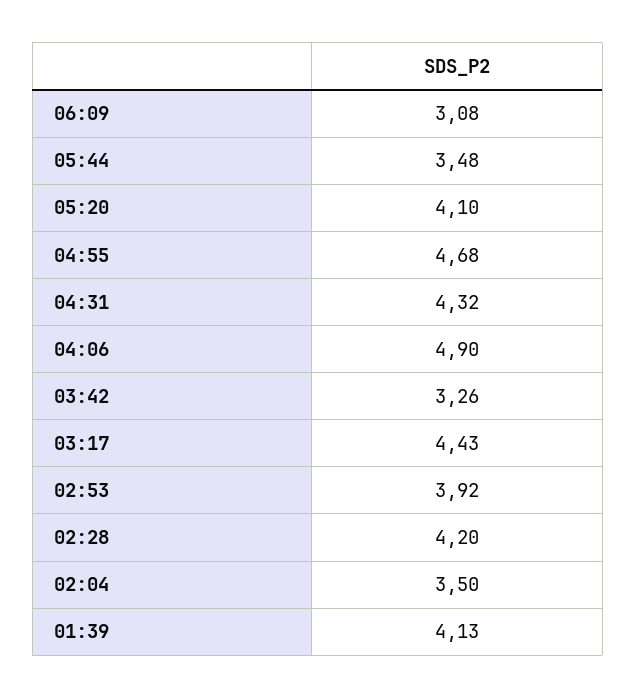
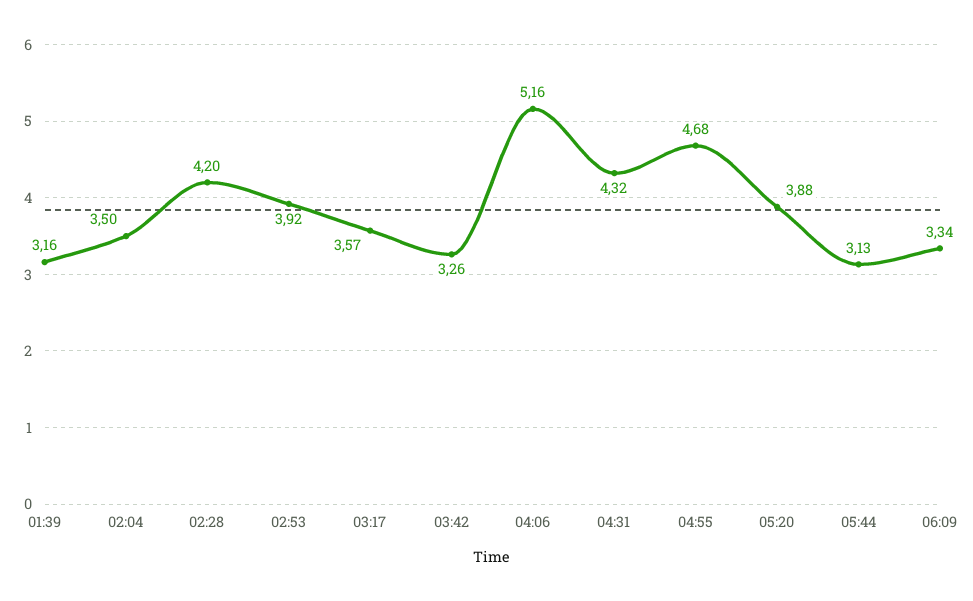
06:09: 3.08 -> 3.34
05:44: 3.48 -> 3.13
05:20: 4.1 -> 3.88
04:06: 4.9 -> 5.16
03:17: 4.43 -> 3.57
01:39: 4.13 -> 3.16

